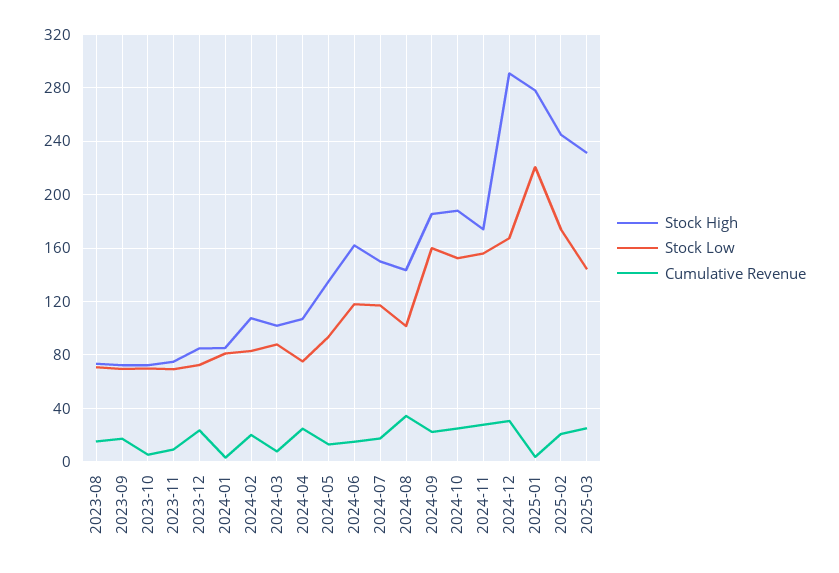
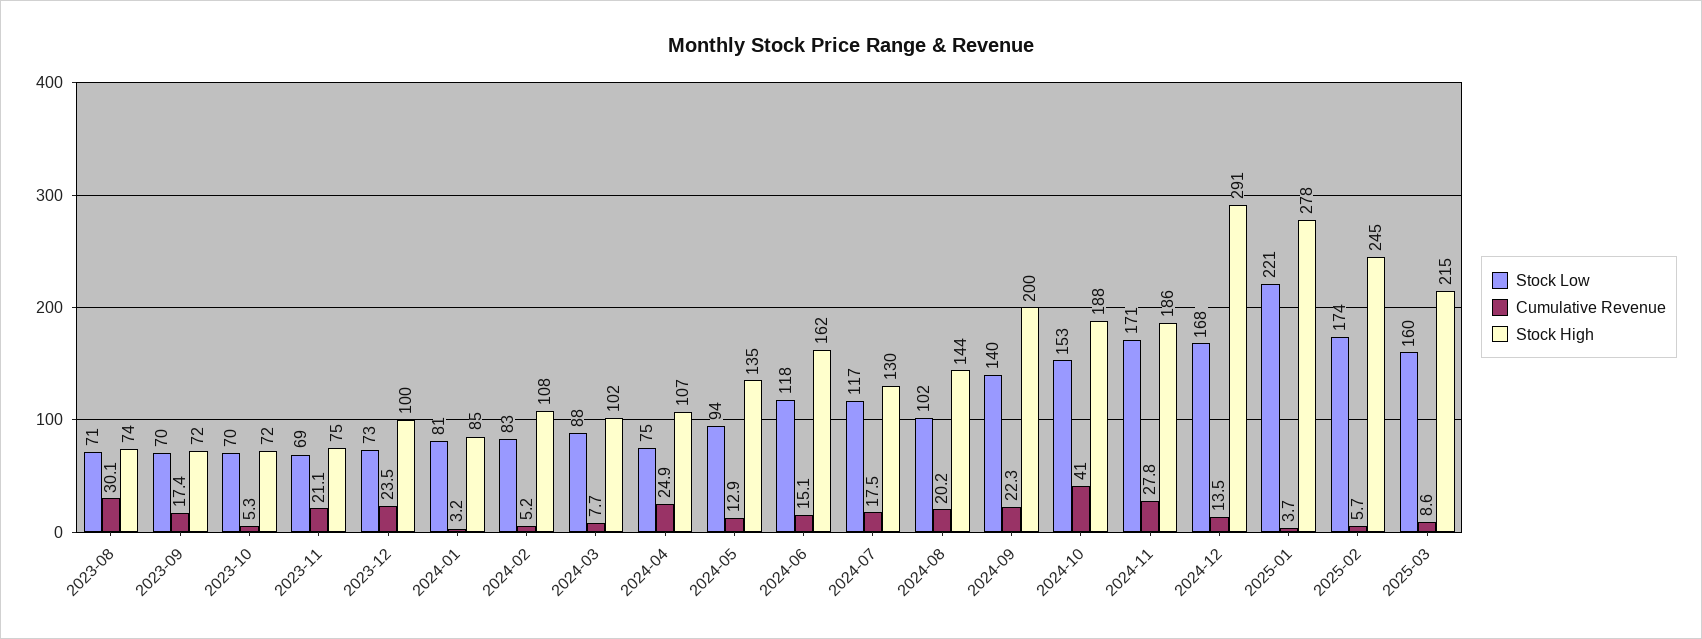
Cumulative Revenue, 2023-08: 15 -> 30.1
Cumulative Revenue, 2023-11: 10 -> 21.1
Stock High, 2023-12: 85 -> 100
Cumulative Revenue, 2024-02: 20 -> 5.2
Stock High, 2024-07: 150 -> 130
Cumulative Revenue, 2024-08: 35 -> 20.2
Stock High, 2024-09: 185 -> 200
Stock Low, 2024-09: 160 -> 140
Cumulative Revenue, 2024-10: 25 -> 41
Stock High, 2024-11: 175 -> 186
Stock Low, 2024-11: 155 -> 171
Cumulative Revenue, 2024-12: 30 -> 13.5
Cumulative Revenue, 2025-02: 20 -> 5.7
Stock High, 2025-03: 230 -> 215
Stock Low, 2025-03: 145 -> 160
Cumulative Revenue, 2025-03: 25 -> 8.6

